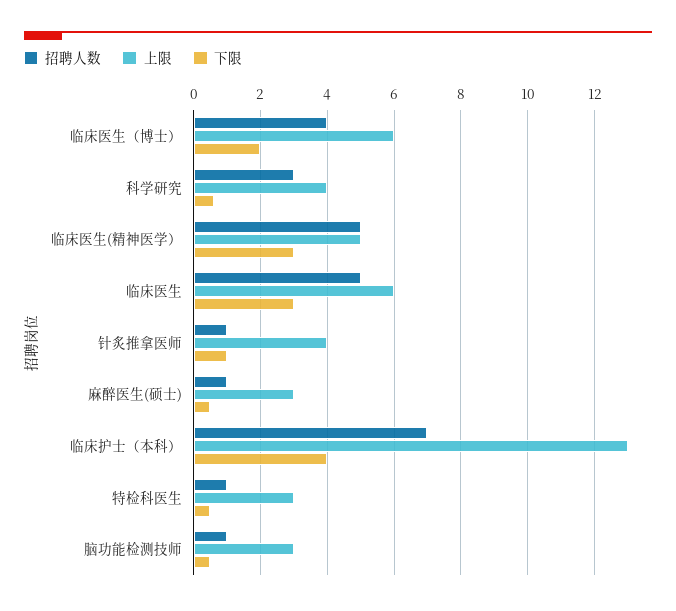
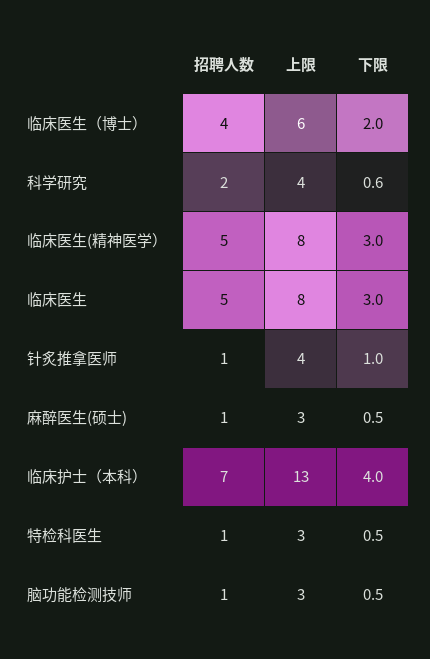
招聘人数, 科学研究: 3 -> 2
上限, 临床医生(精神医学）: 5 -> 8
上限, 临床医生: 6 -> 8

